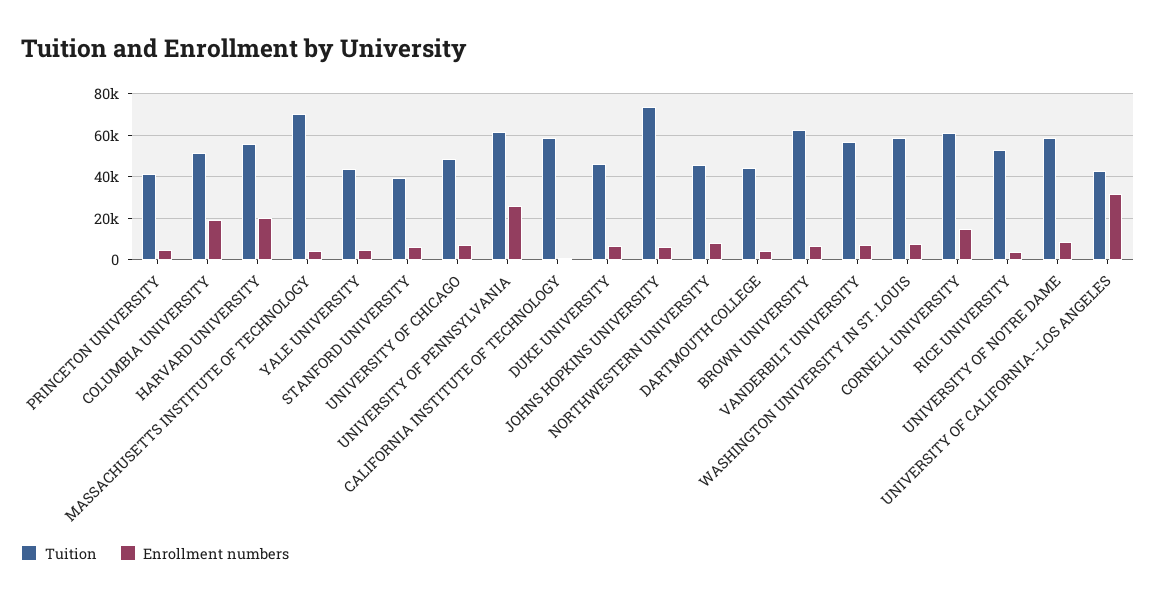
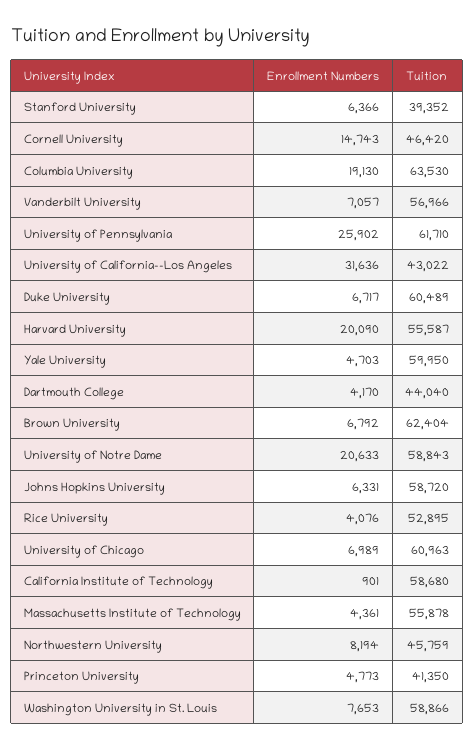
Tuition, COLUMBIA UNIVERSITY: 50000 -> 63530
Tuition, MASSACHUSETTS INSTITUTE OF TECHNOLOGY: 70000 -> 55878
Tuition, YALE UNIVERSITY: 45000 -> 59950
Tuition, UNIVERSITY OF CHICAGO: 50000 -> 60963
Tuition, DUKE UNIVERSITY: 45000 -> 60489
Tuition, JOHNS HOPKINS UNIVERSITY: 75000 -> 58720
Tuition, CORNELL UNIVERSITY: 60000 -> 46420
Enrollment numbers, UNIVERSITY OF NOTRE DAME: 10000 -> 20633

